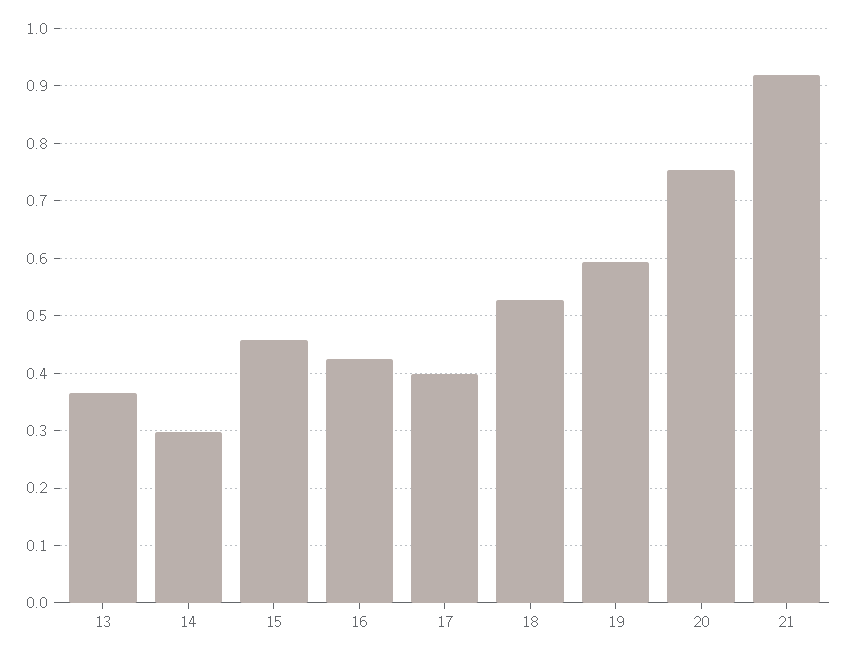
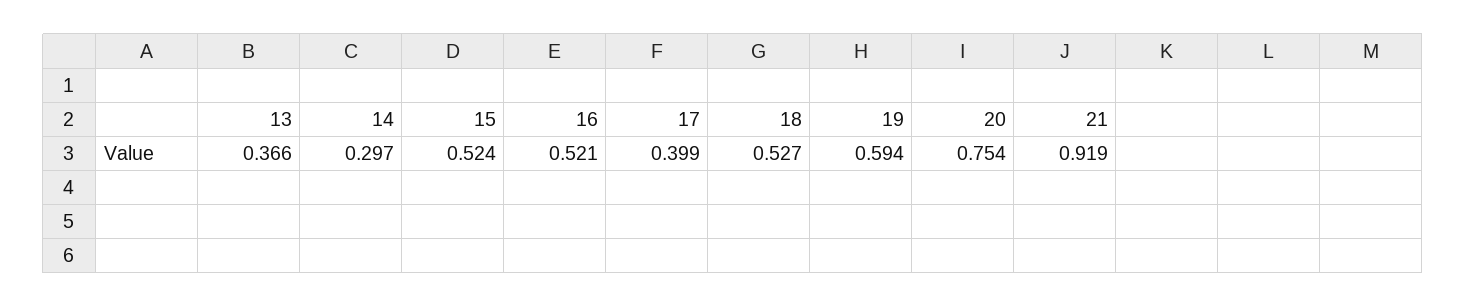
15: 0.46 -> 0.524
16: 0.42 -> 0.521

